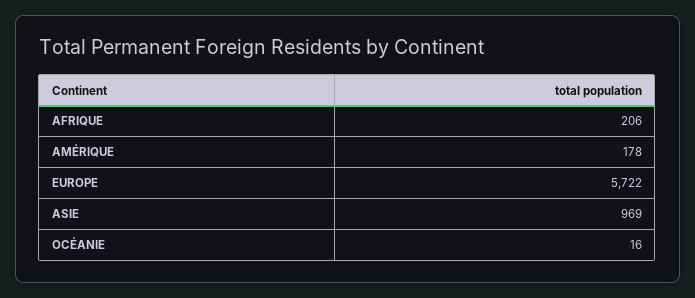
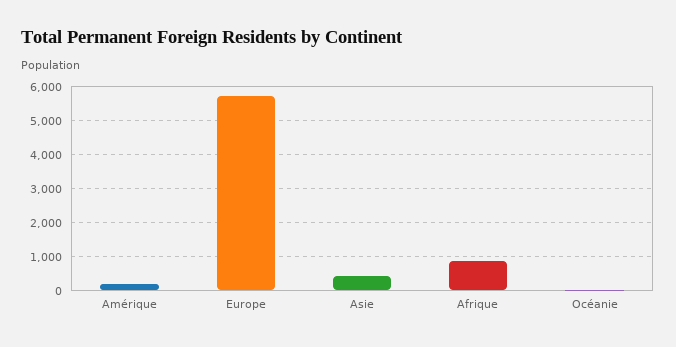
AFRIQUE: 206 -> 800
ASIE: 969 -> 400

